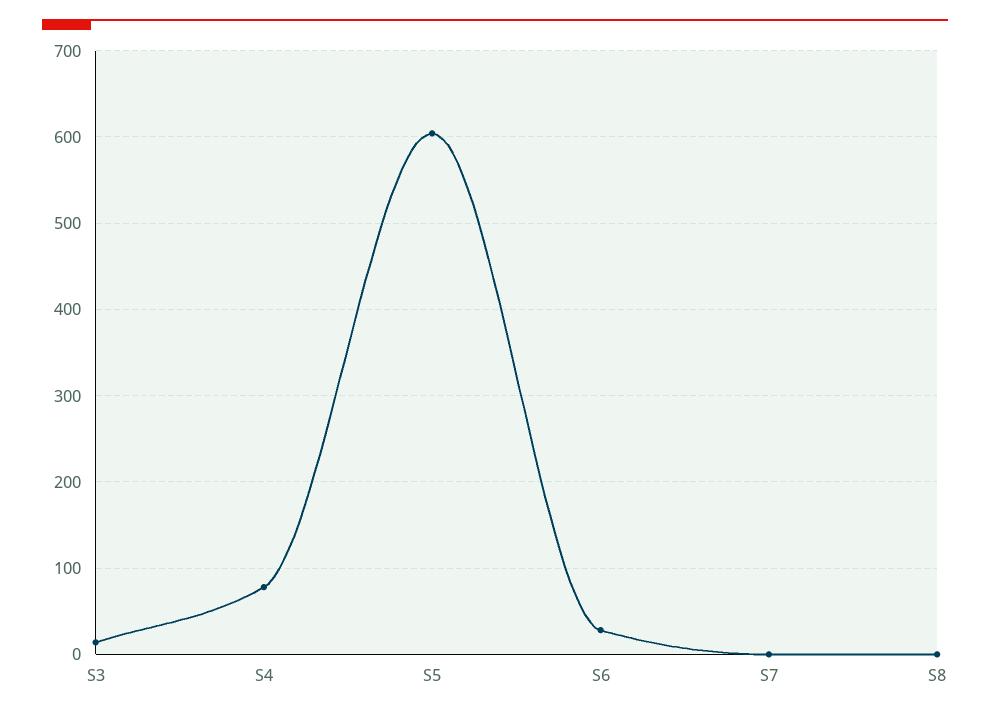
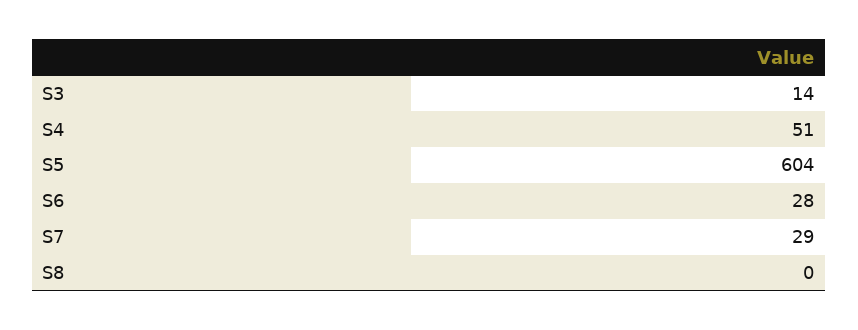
S4: 80 -> 51
S7: 0 -> 29

